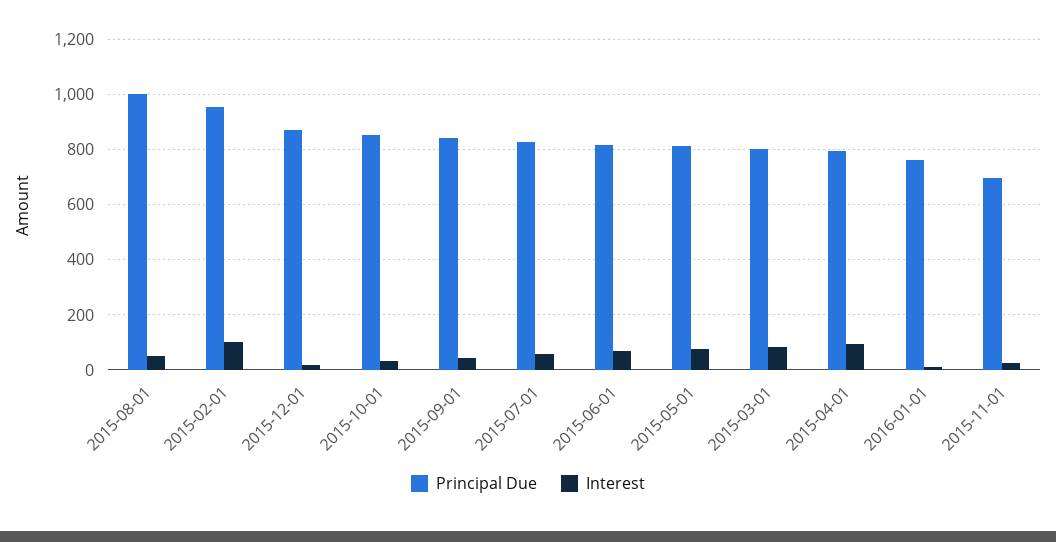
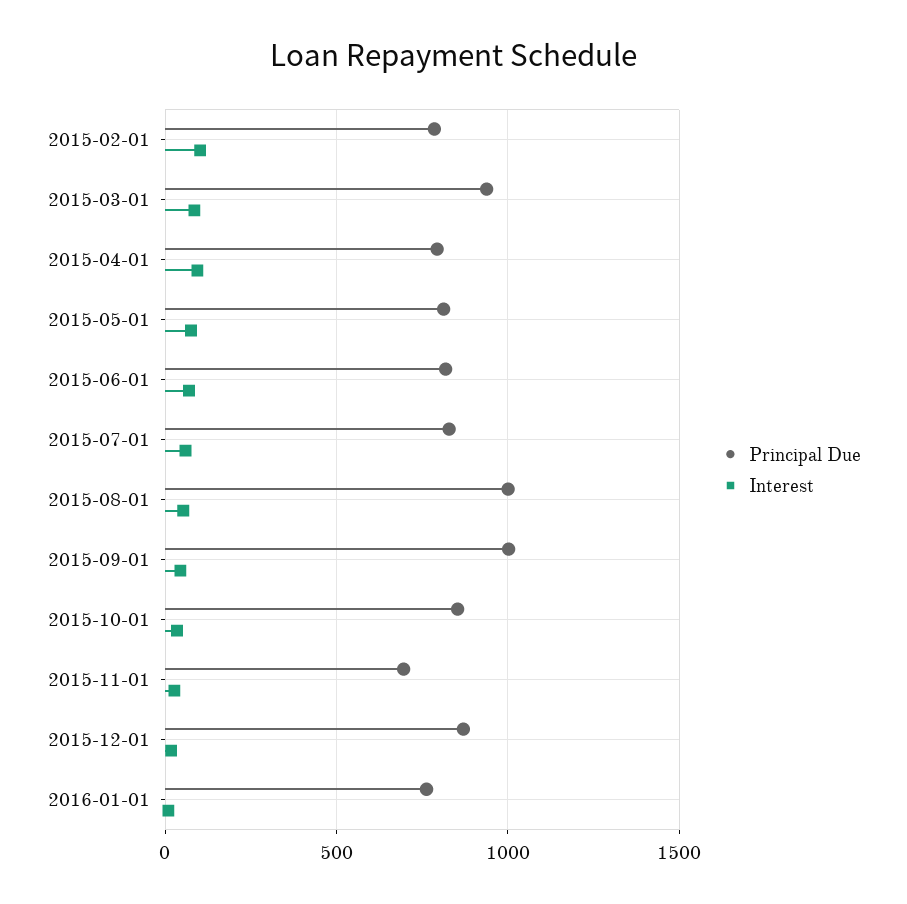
Principal Due, 2015-02-01: 950 -> 800
Principal Due, 2015-09-01: 850 -> 1000
Principal Due, 2015-03-01: 800 -> 950

